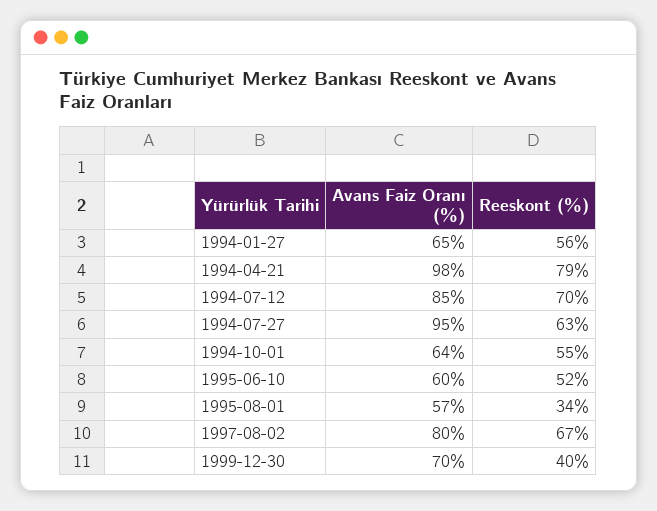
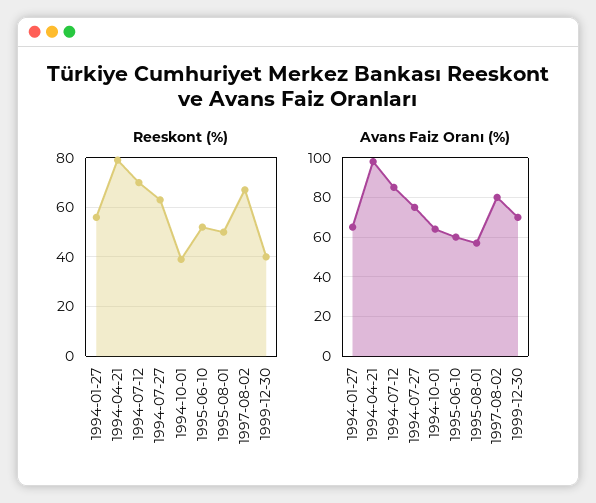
Avans Faiz Oranı (%), 1994-07-27: 95 -> 75
Reeskont (%), 1994-10-01: 55 -> 40
Reeskont (%), 1995-08-01: 34 -> 50

